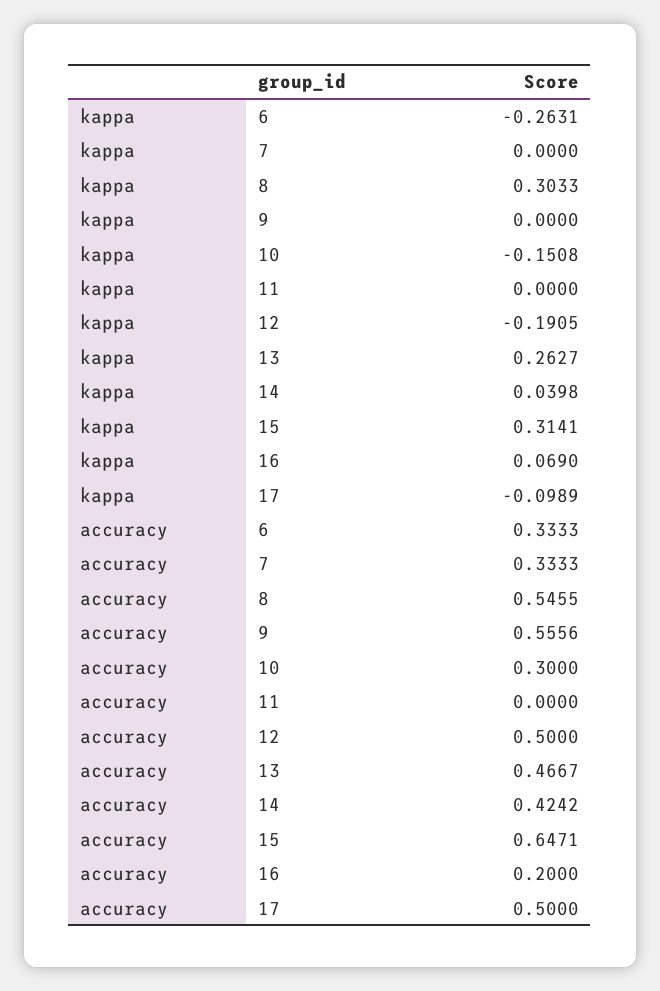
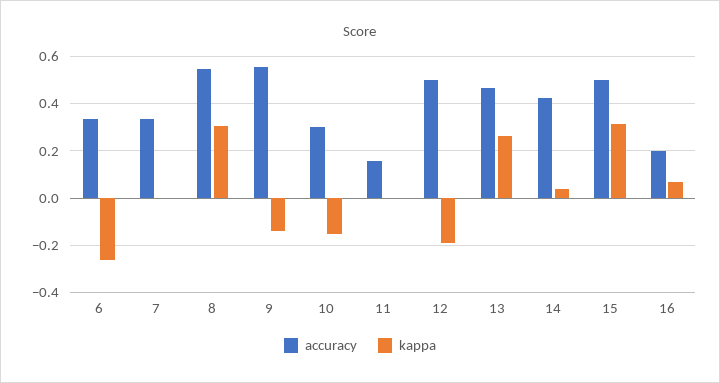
kappa, 9: 0 -> -0.15
kappa, 17: -0.0989 -> none
accuracy, 11: 0 -> 0.15
accuracy, 15: 0.6471 -> 0.5
accuracy, 17: 0.5 -> none

